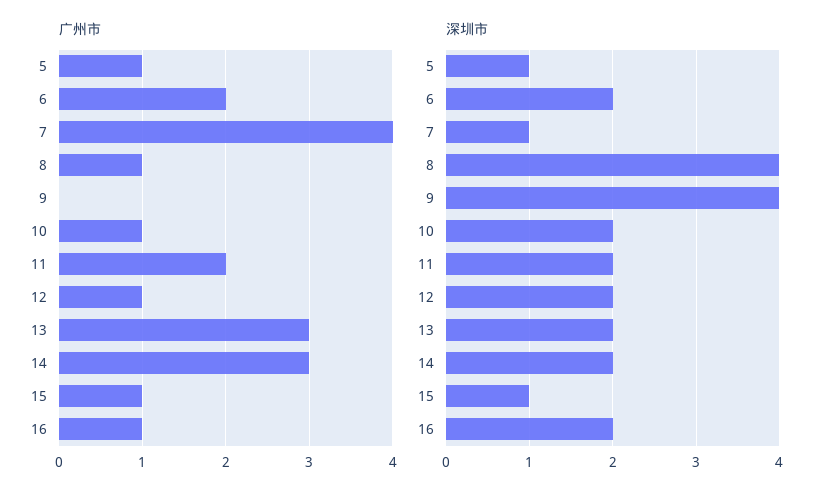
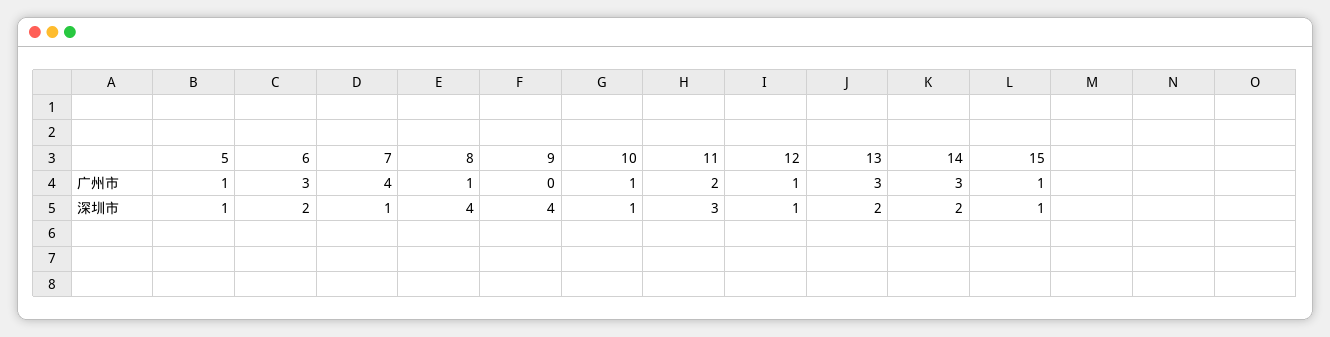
广州市, 6: 2 -> 3
广州市, 16: 1 -> none
深圳市, 10: 2 -> 1
深圳市, 11: 2 -> 3
深圳市, 12: 2 -> 1
深圳市, 16: 2 -> none

